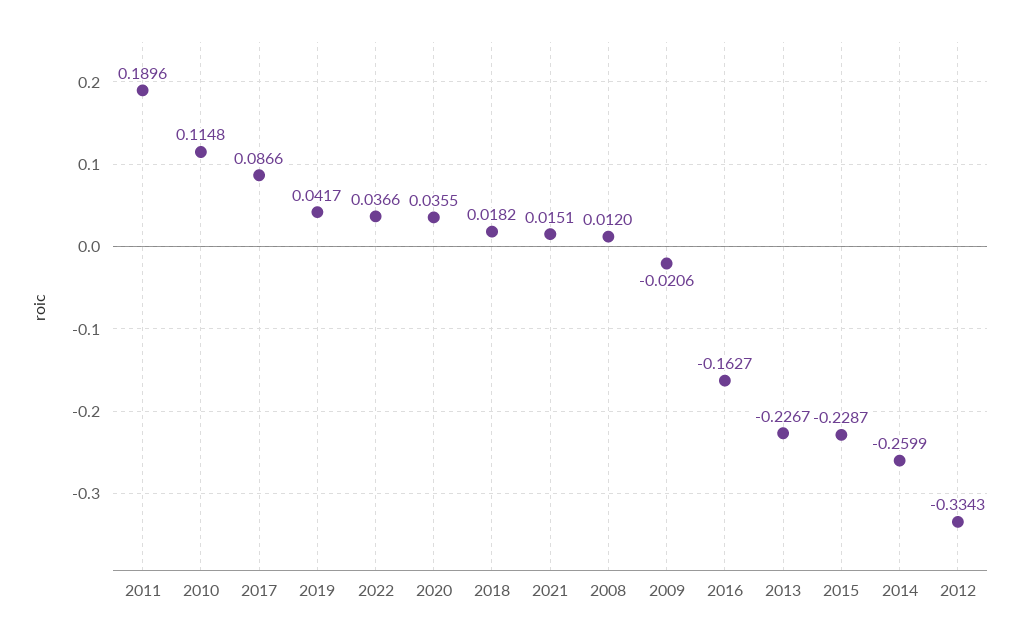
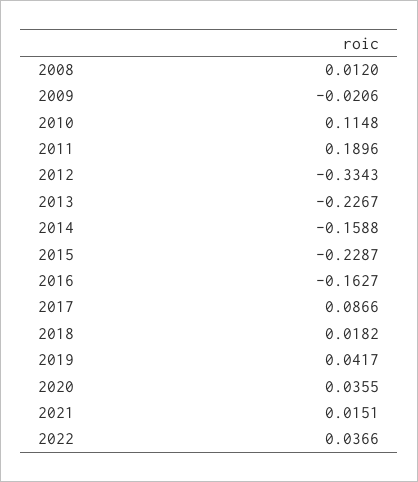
2014: -0.2599 -> -0.1588

